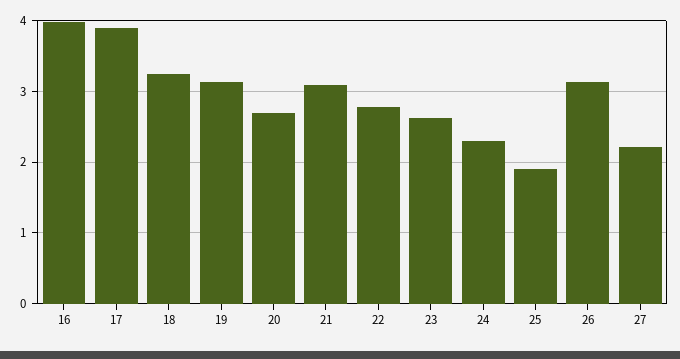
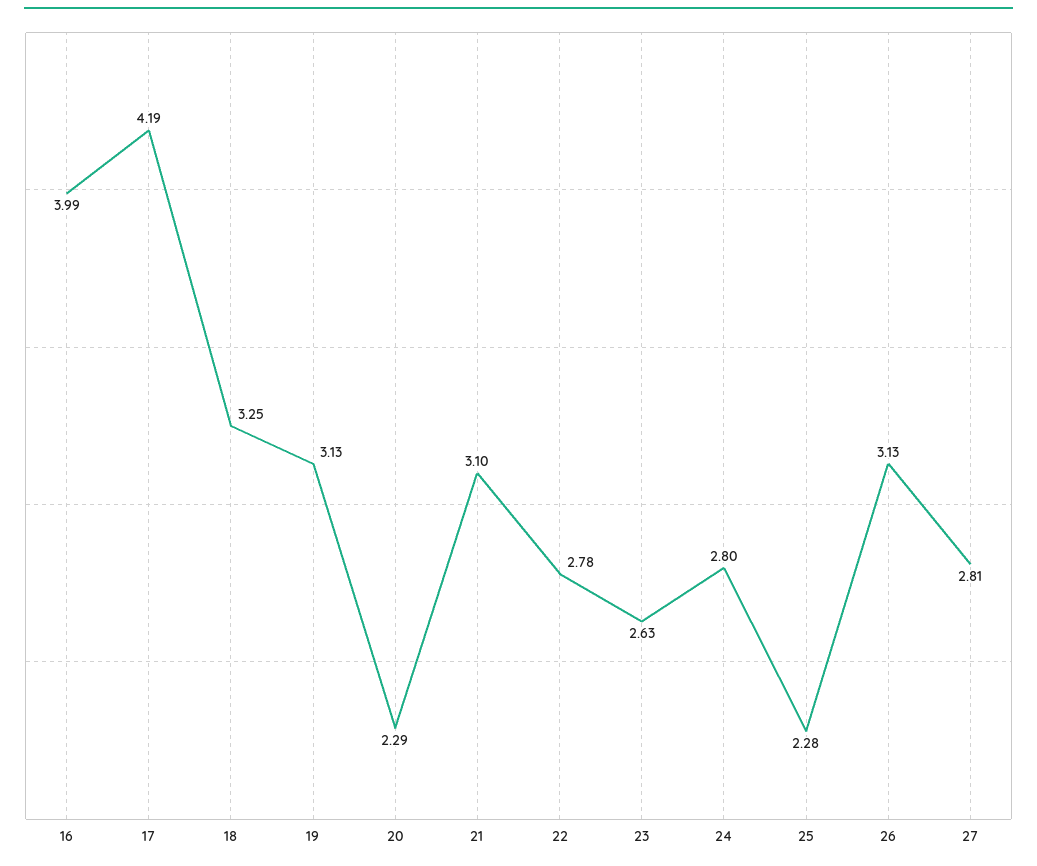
17: 3.9 -> 4.19
20: 2.7 -> 2.29
24: 2.3 -> 2.8
25: 1.9 -> 2.28
27: 2.2 -> 2.81

